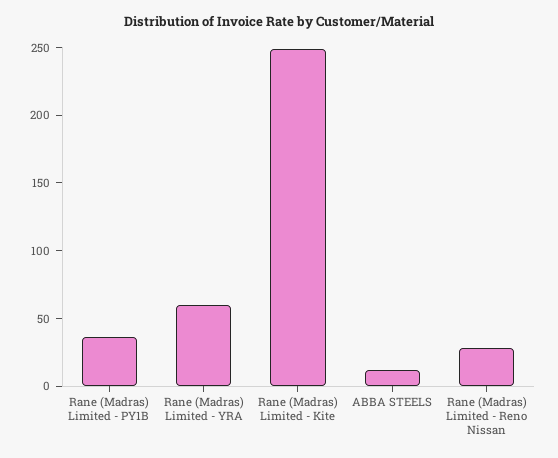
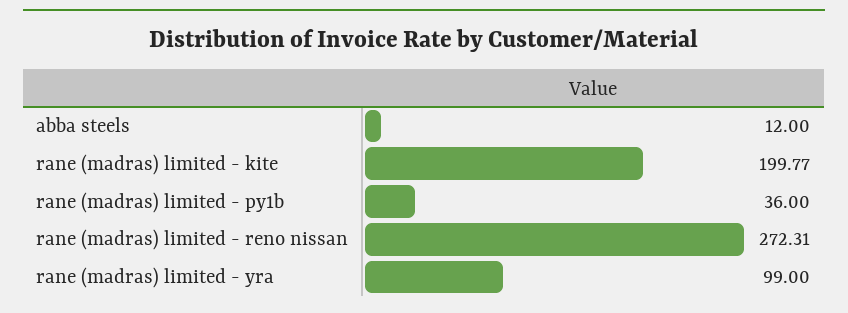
Rane (Madras) Limited - YRA: 60 -> 99
Rane (Madras) Limited - Kite: 250 -> 199.77
Rane (Madras) Limited - Reno Nissan: 30 -> 272.31

